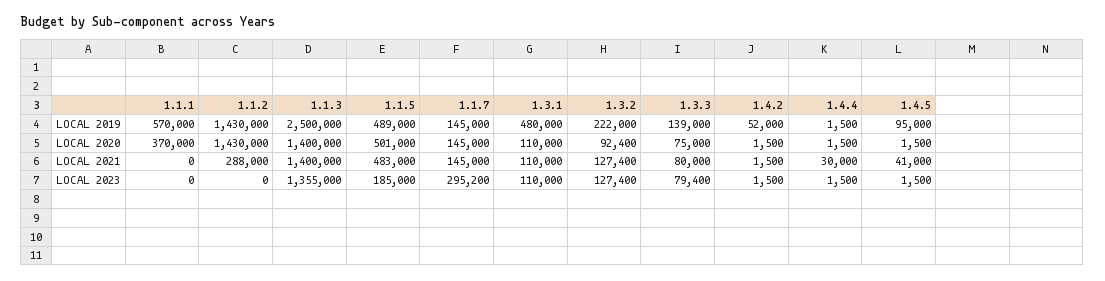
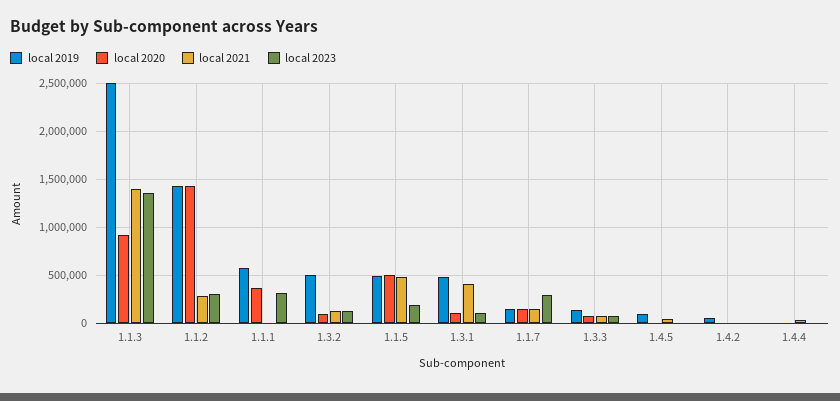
LOCAL 2019, 1.3.2: 222000 -> 500000
LOCAL 2020, 1.1.3: 1400000 -> 900000
LOCAL 2021, 1.3.1: 110000 -> 400000
LOCAL 2023, 1.1.1: 0 -> 300000
LOCAL 2023, 1.1.2: 0 -> 300000

